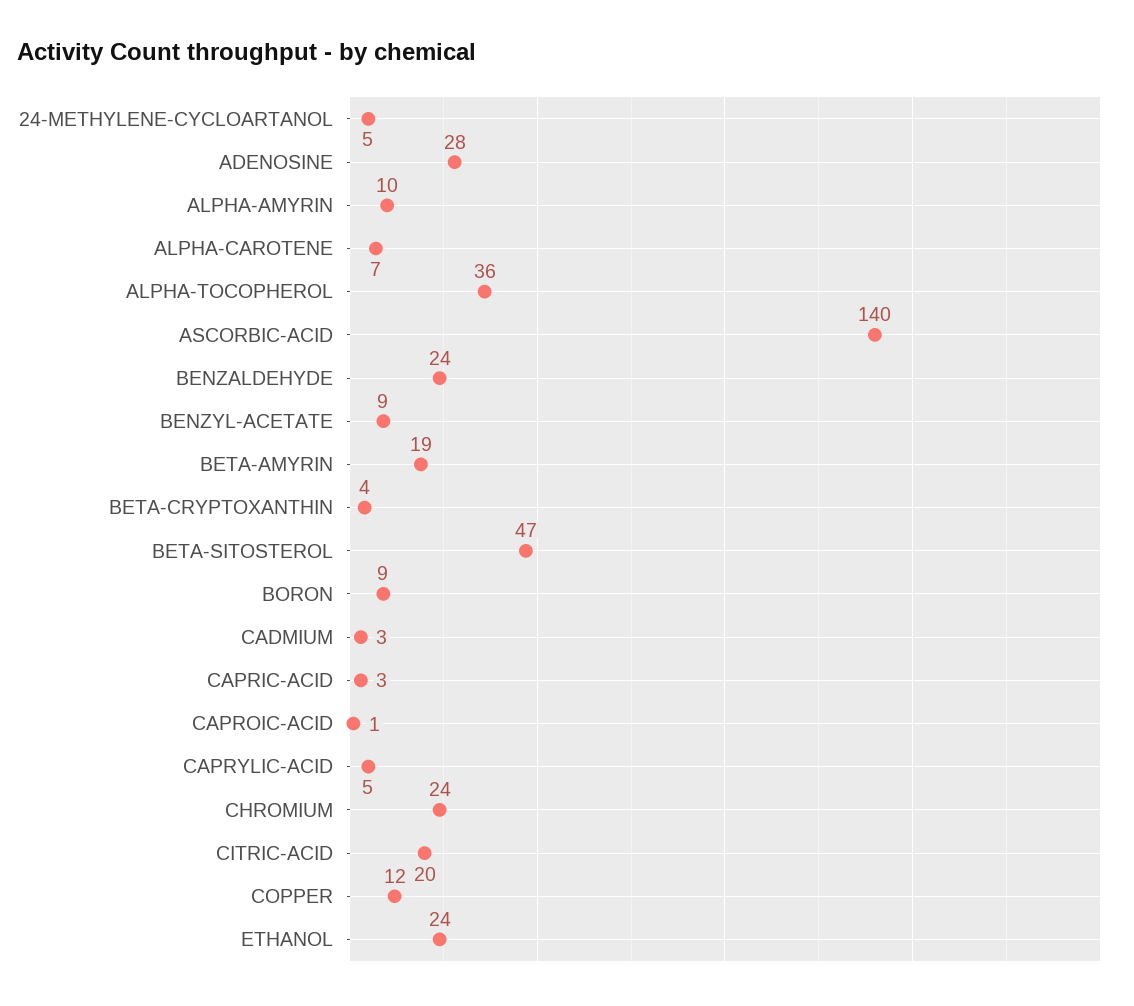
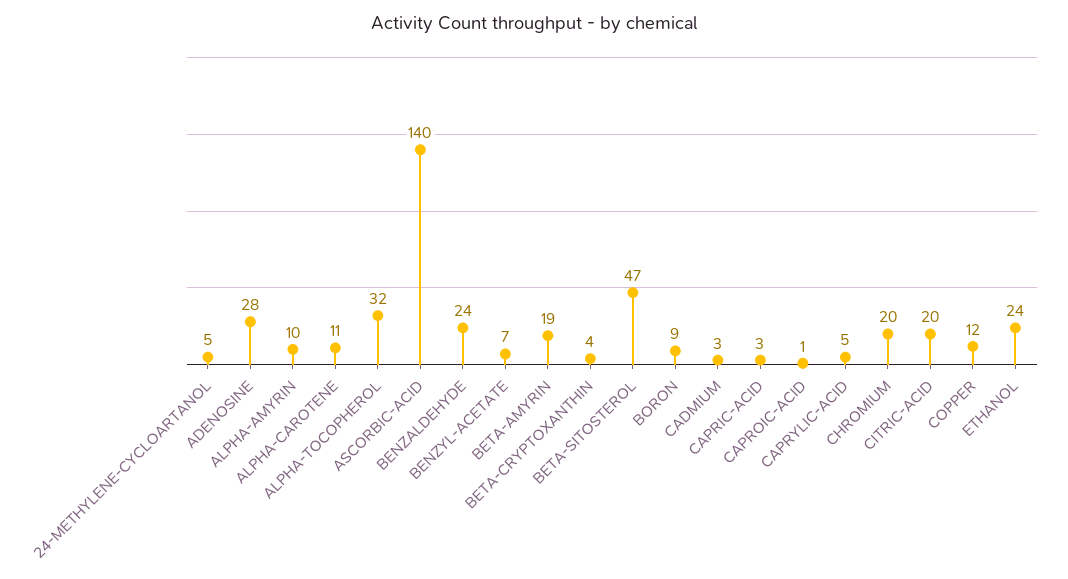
ALPHA-CAROTENE: 7 -> 11
ALPHA-TOCOPHEROL: 36 -> 32
BENZYL-ACETATE: 9 -> 7
CHROMIUM: 24 -> 20

